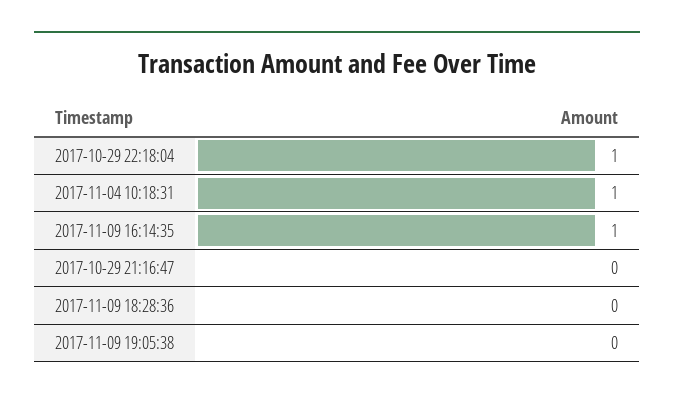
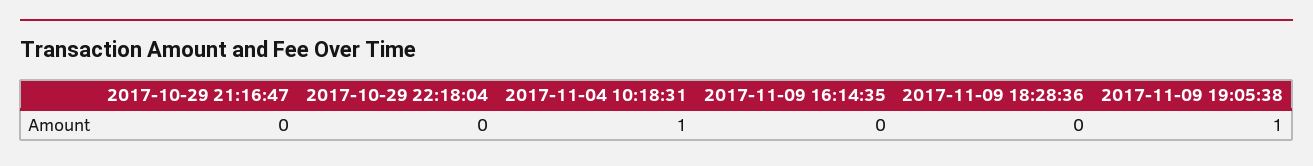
2017-10-29 22:18:04: 1 -> 0
2017-11-09 16:14:35: 1 -> 0
2017-11-09 19:05:38: 0 -> 1

